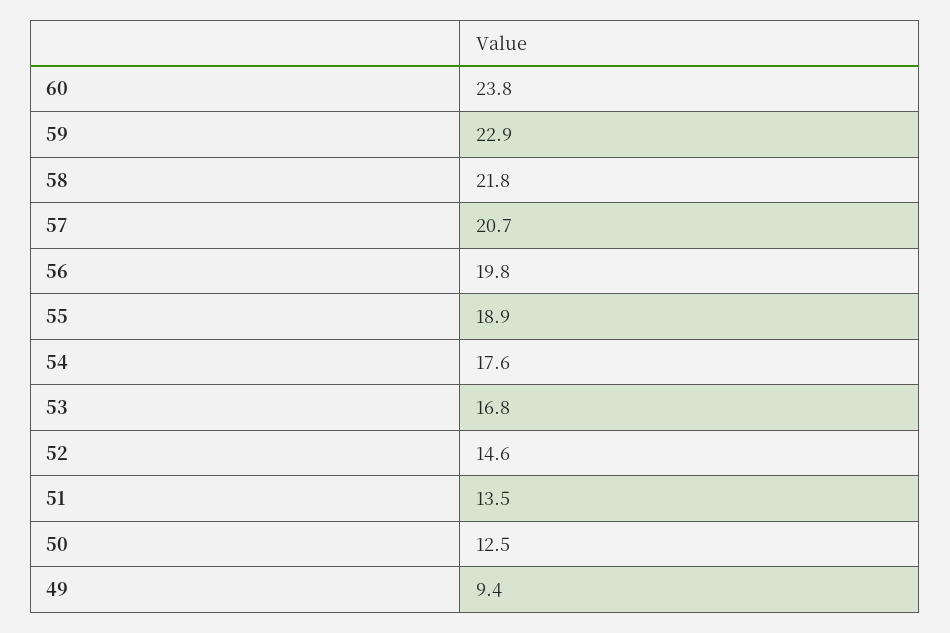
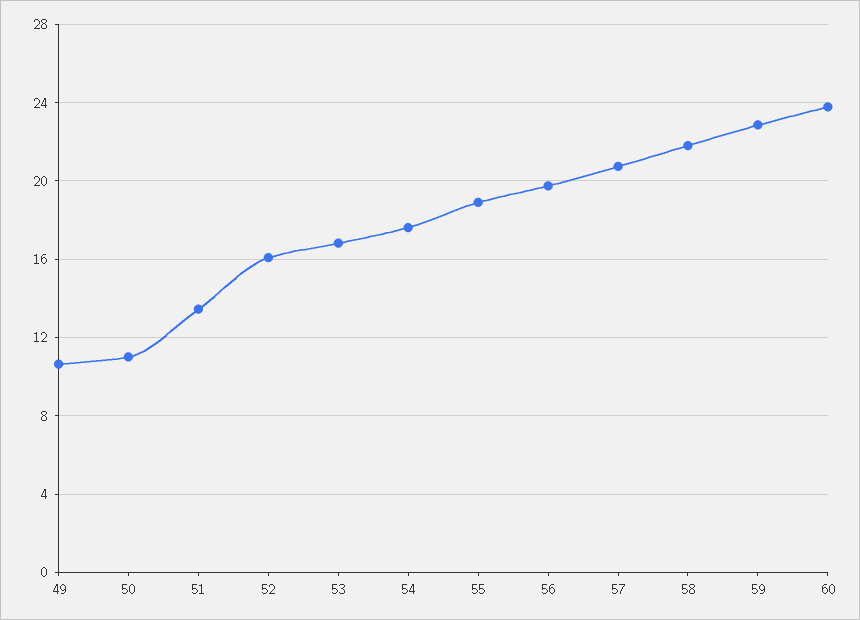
52: 14.6 -> 16
50: 12.5 -> 11
49: 9.4 -> 10.5

